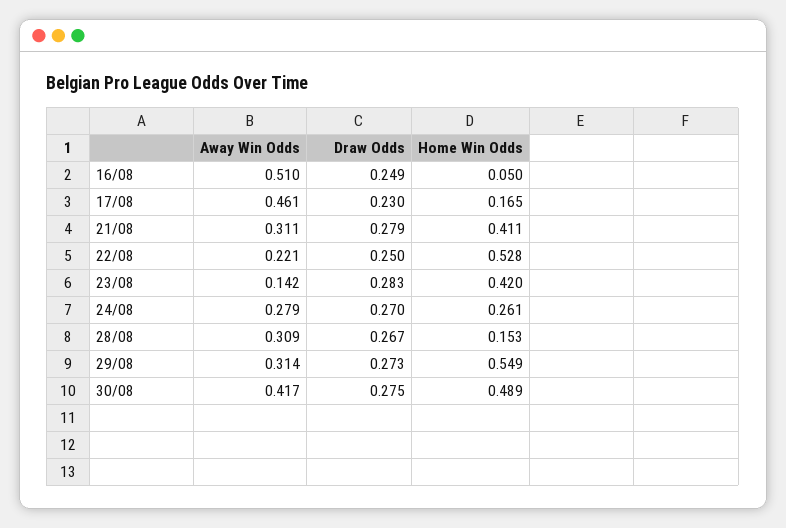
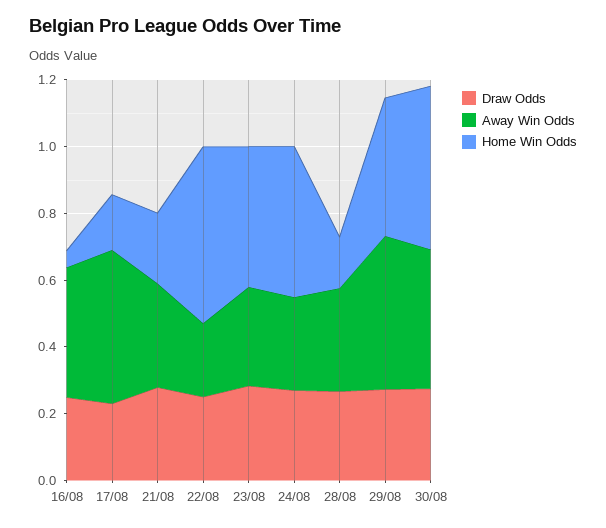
Away Win Odds, 16/08: 0.51 -> 0.4
Home Win Odds, 21/08: 0.411 -> 0.2
Away Win Odds, 23/08: 0.142 -> 0.3
Home Win Odds, 24/08: 0.261 -> 0.45
Away Win Odds, 29/08: 0.314 -> 0.45
Home Win Odds, 29/08: 0.549 -> 0.4

